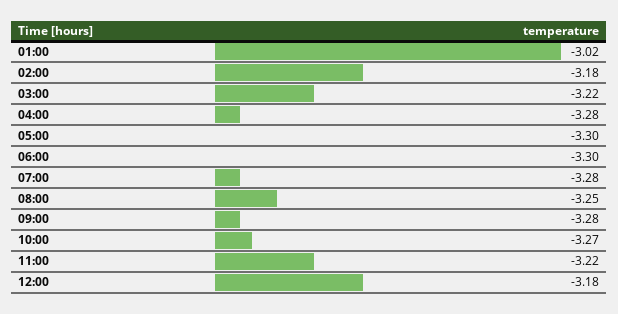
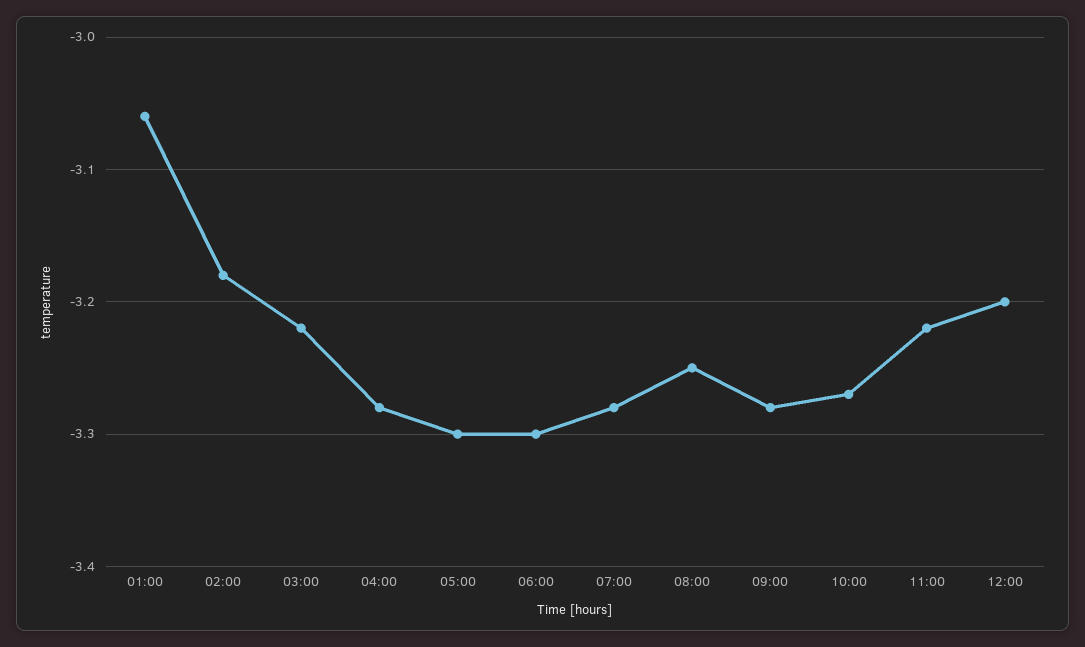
01:00: -3.02 -> -3.06
12:00: -3.18 -> -3.2

